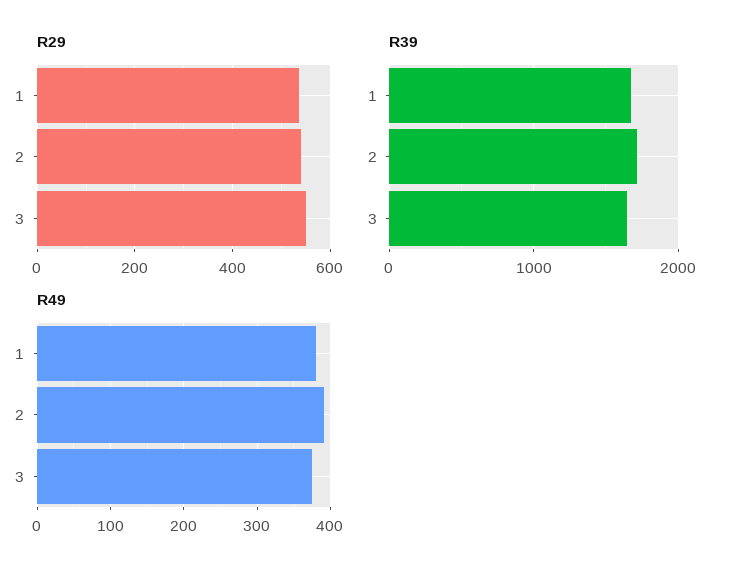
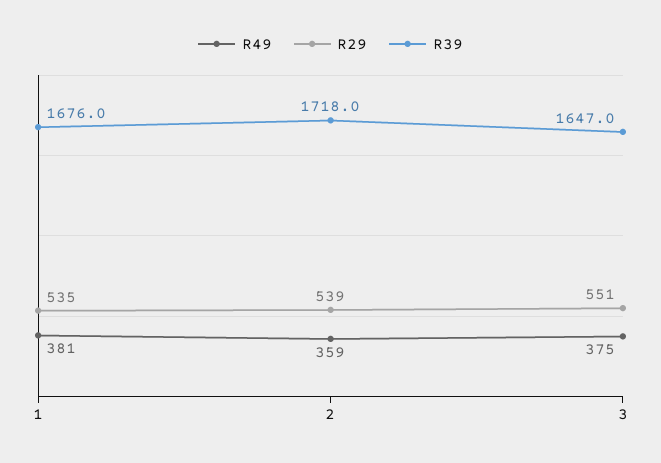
R49, 2: 390 -> 359

